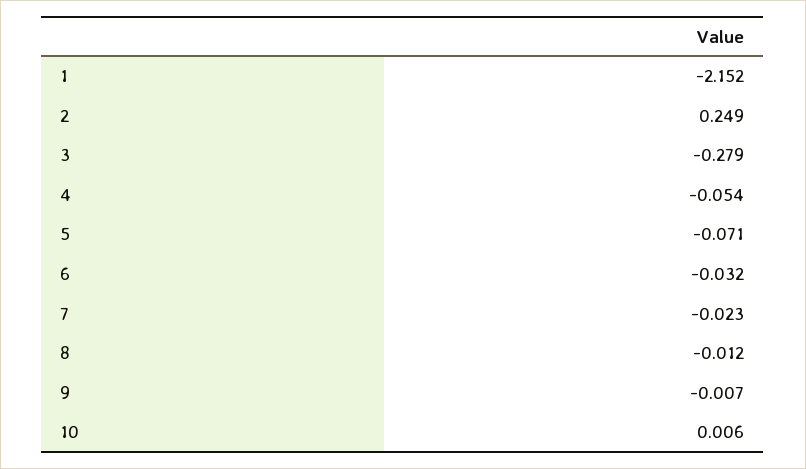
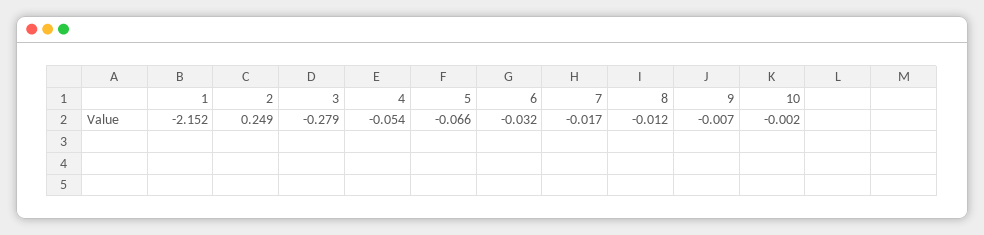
5: -0.071 -> -0.066
7: -0.023 -> -0.017
10: 0.006 -> -0.002

